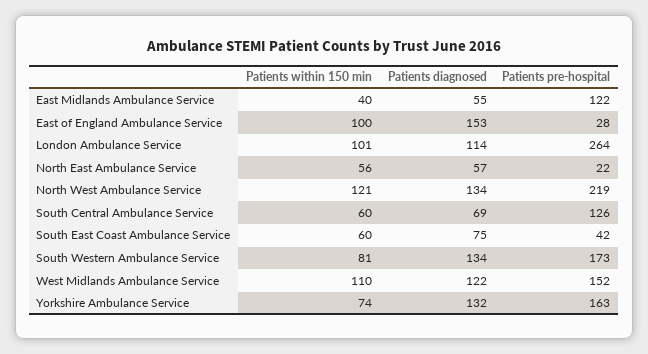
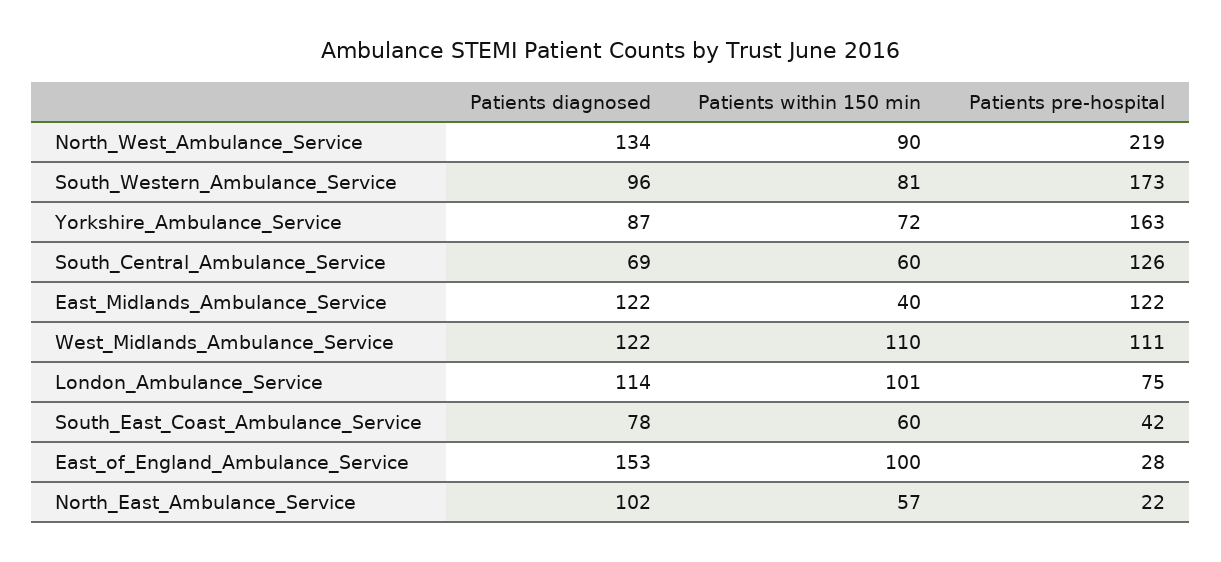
Patients diagnosed, East Midlands Ambulance Service: 55 -> 122
Patients pre-hospital, London Ambulance Service: 264 -> 75
Patients within 150 min, North East Ambulance Service: 56 -> 57
Patients diagnosed, North East Ambulance Service: 57 -> 102
Patients within 150 min, North West Ambulance Service: 121 -> 90
Patients diagnosed, South East Coast Ambulance Service: 75 -> 78
Patients diagnosed, South Western Ambulance Service: 134 -> 96
Patients pre-hospital, West Midlands Ambulance Service: 152 -> 111
Patients within 150 min, Yorkshire Ambulance Service: 74 -> 72
Patients diagnosed, Yorkshire Ambulance Service: 132 -> 87

